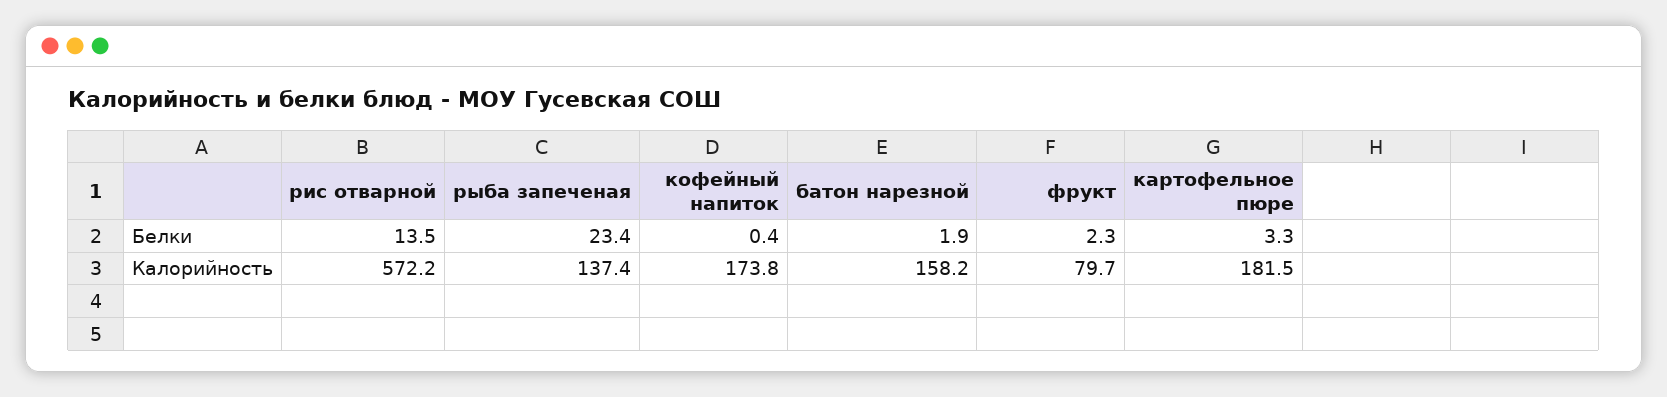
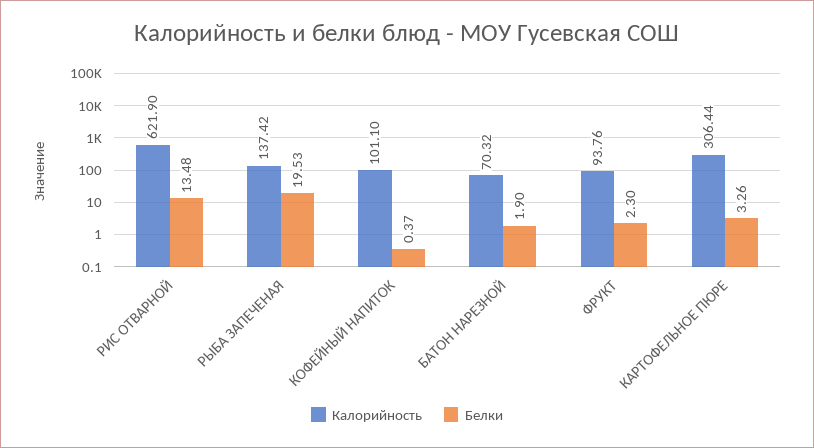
Белки, рыба запеченая: 23.4 -> 19.53
Калорийность, рис отварной: 572.2 -> 621.9
Калорийность, кофейный напиток: 173.8 -> 101.1
Калорийность, батон нарезной: 158.2 -> 70.32
Калорийность, фрукт: 79.7 -> 93.76
Калорийность, картофельное пюре: 181.5 -> 306.44

